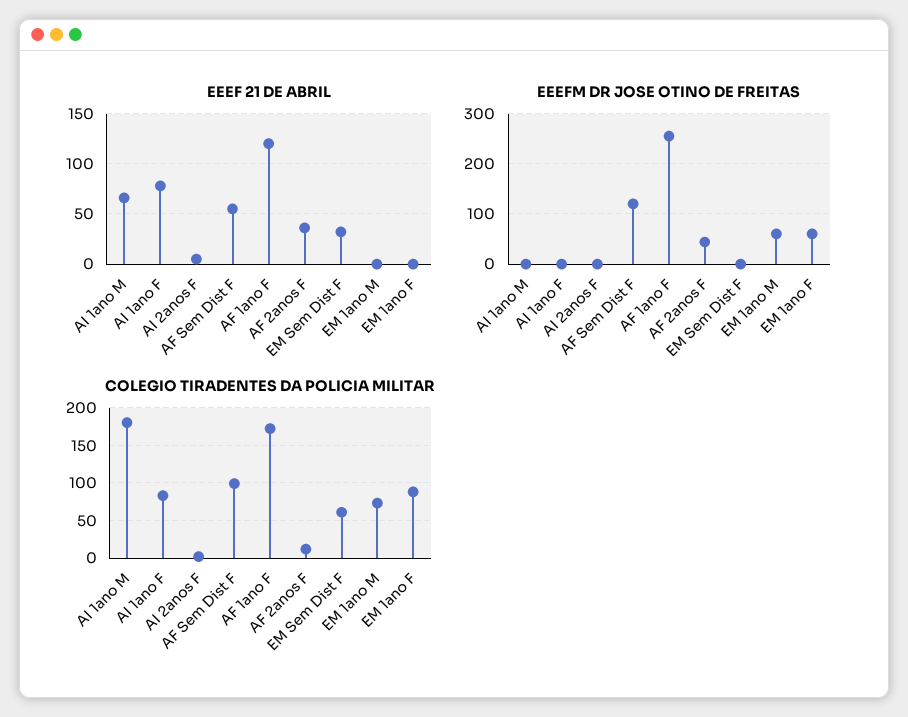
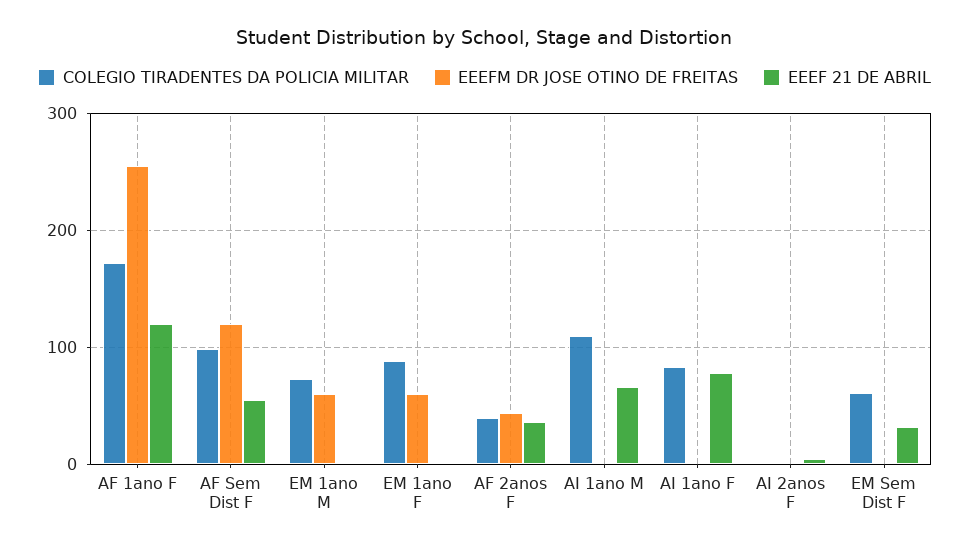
COLEGIO TIRADENTES DA POLICIA MILITAR, AI 1ano M: 180 -> 110
COLEGIO TIRADENTES DA POLICIA MILITAR, AF 2anos F: 10 -> 40

